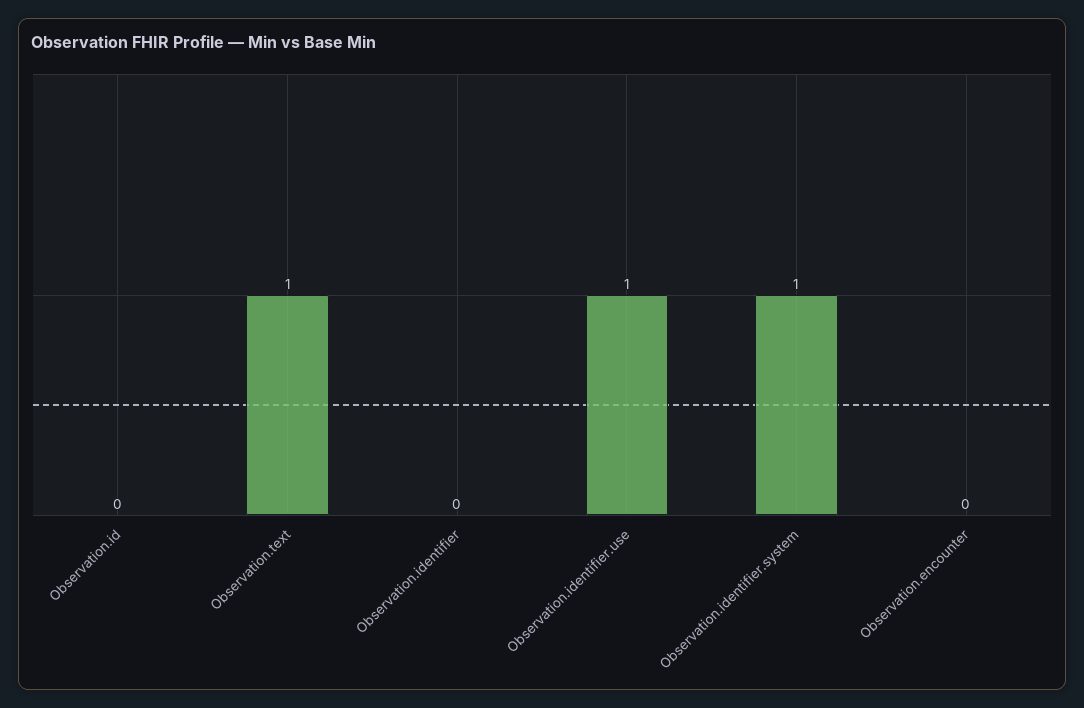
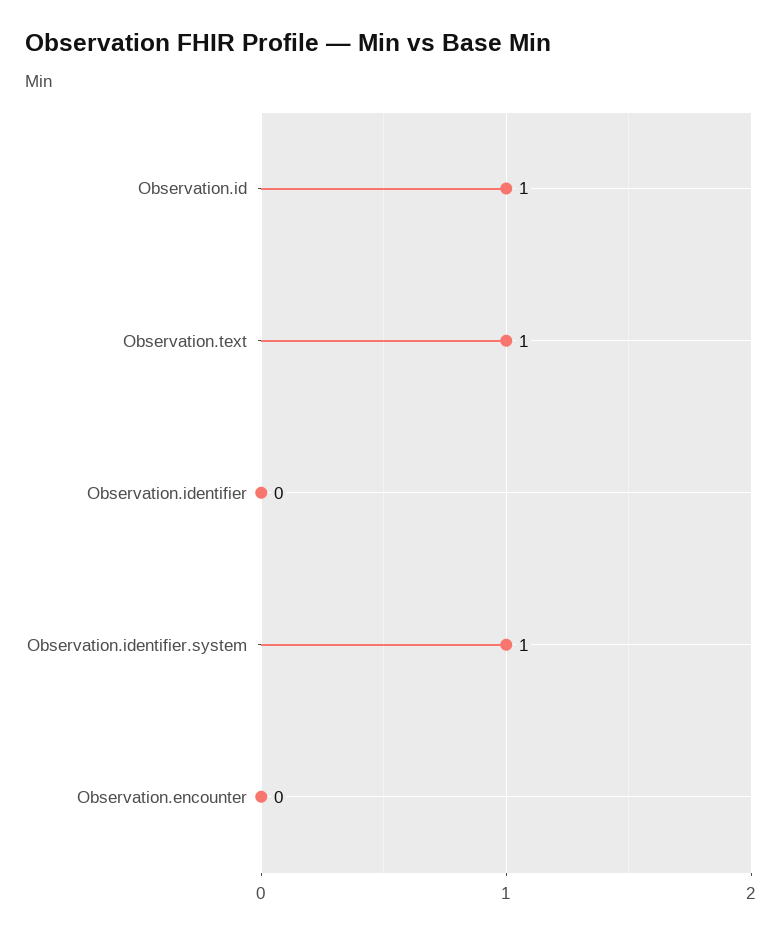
Observation.id: 0 -> 1
Observation.identifier.use: 1 -> none

